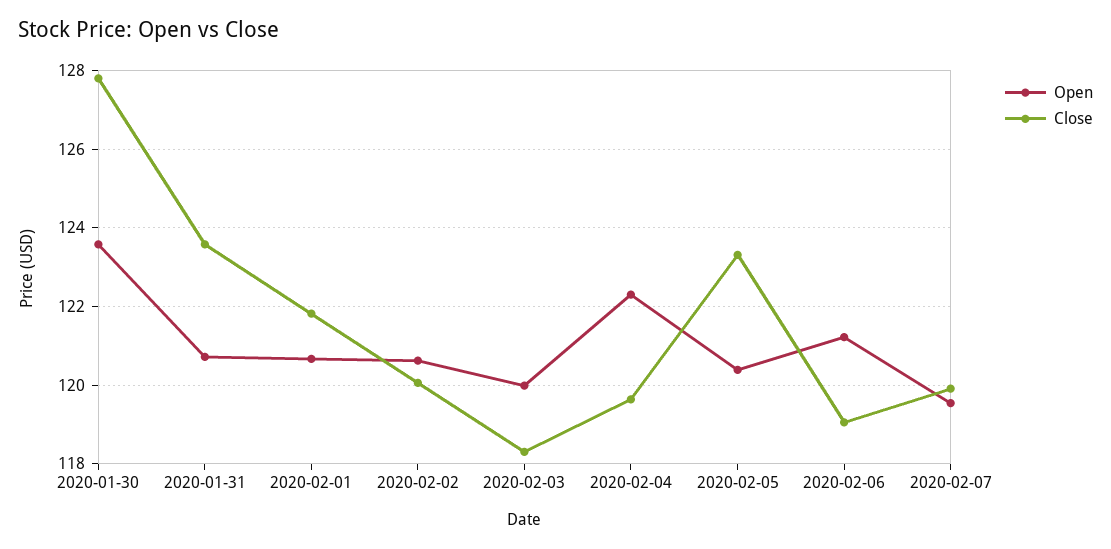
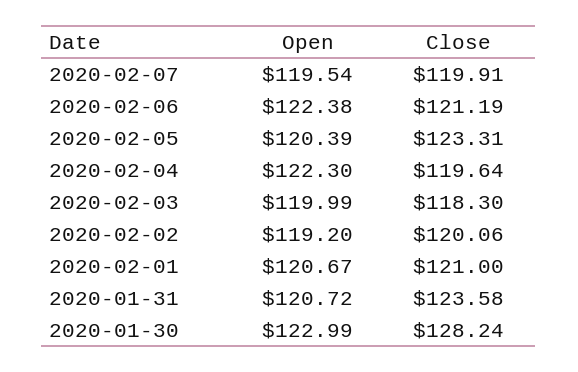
Open, 2020-01-30: 123.6 -> 122.99
Close, 2020-01-30: 127.8 -> 128.24
Close, 2020-02-01: 121.8 -> 121
Open, 2020-02-02: 120.6 -> 119.2
Open, 2020-02-06: 121.2 -> 122.38
Close, 2020-02-06: 119 -> 121.19

